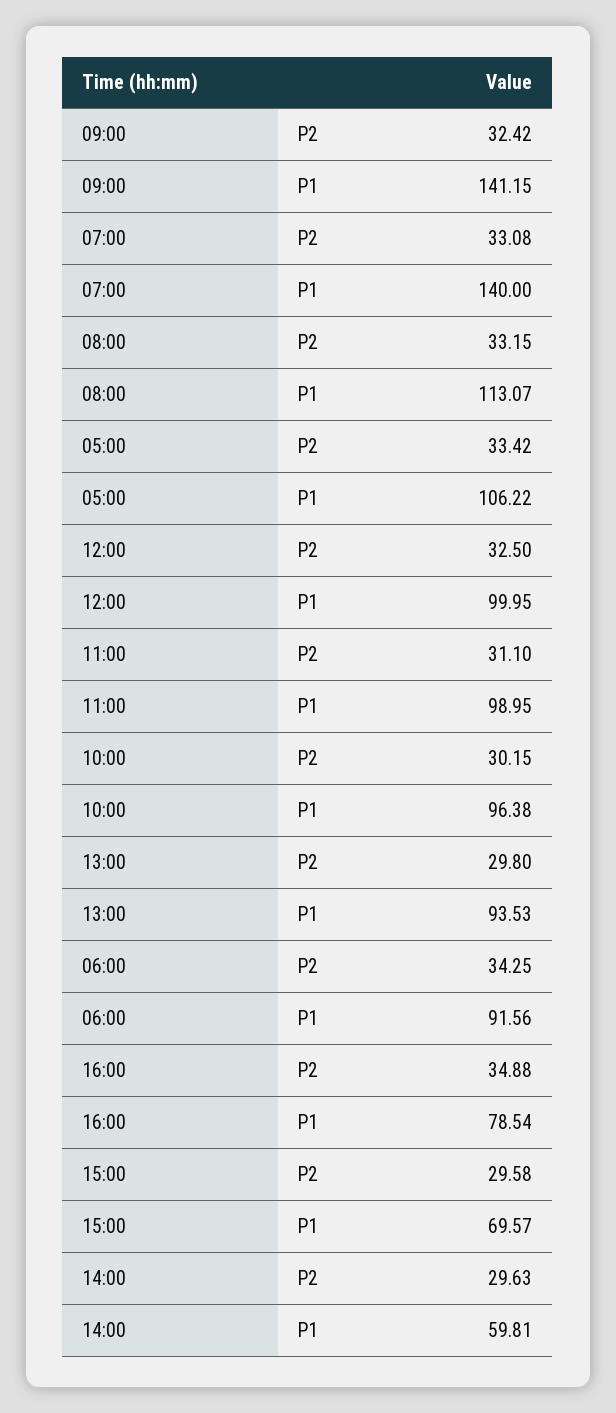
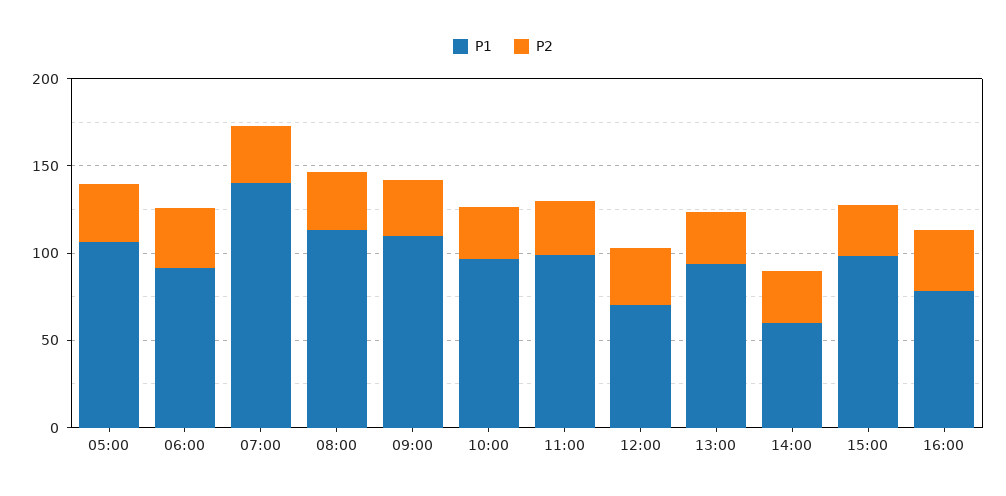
P1, 09:00: 141.15 -> 110
P1, 12:00: 99.95 -> 70
P1, 15:00: 69.57 -> 100

